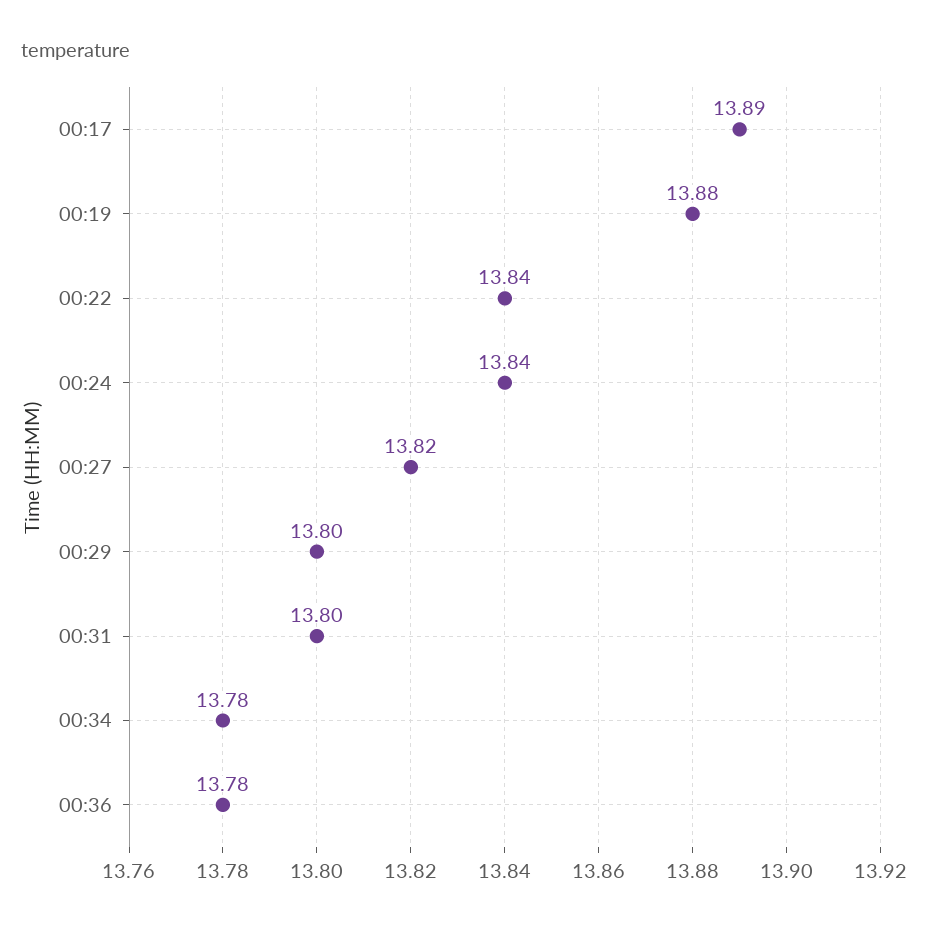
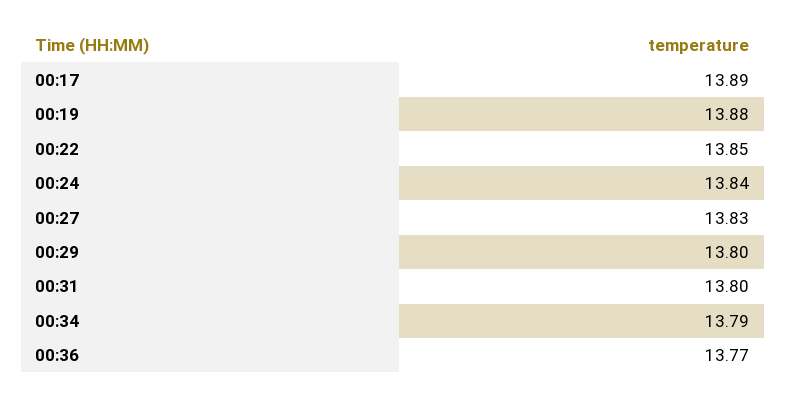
00:22: 13.84 -> 13.85
00:27: 13.82 -> 13.83
00:34: 13.78 -> 13.79
00:36: 13.78 -> 13.77

